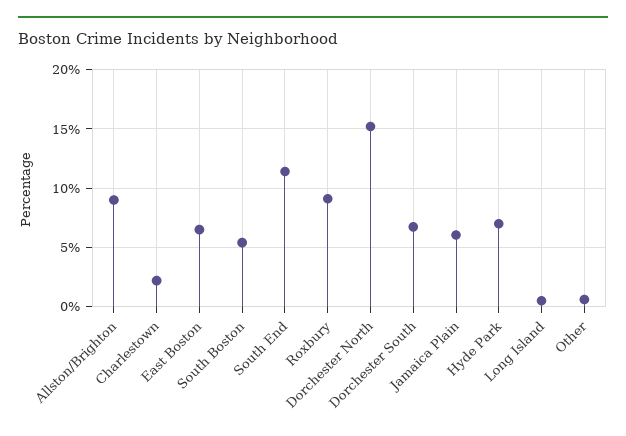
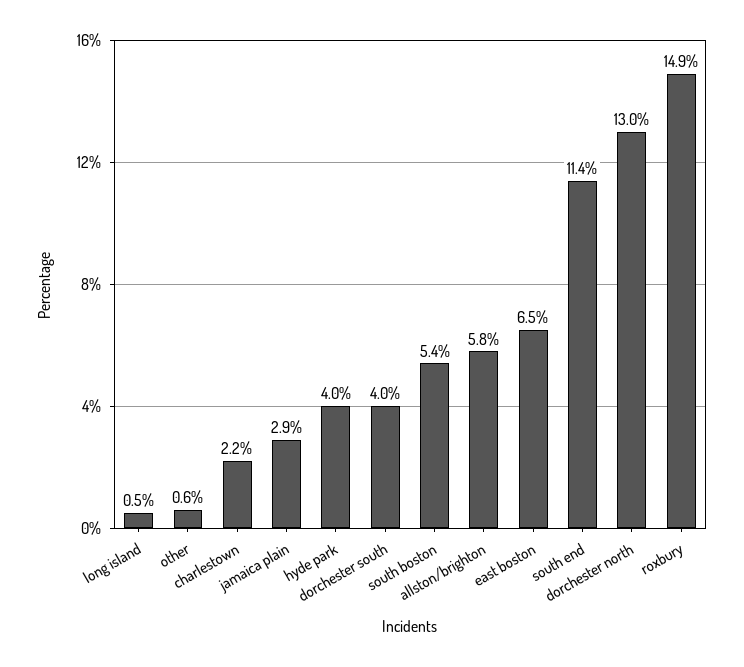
Allston/Brighton: 9 -> 5.8
Roxbury: 9 -> 14.9
Dorchester North: 15 -> 13
Dorchester South: 7 -> 4
Jamaica Plain: 6 -> 2.9
Hyde Park: 7 -> 4

